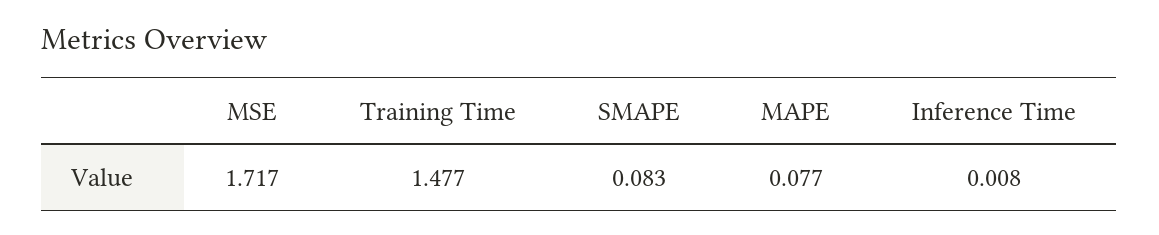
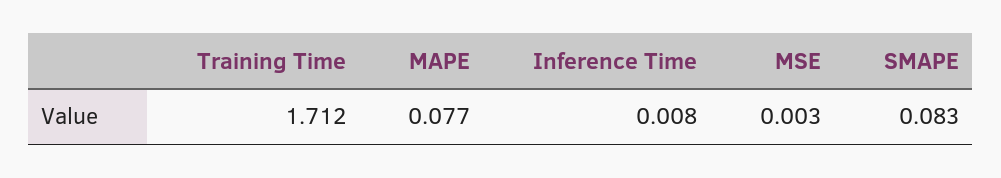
MSE: 1.717 -> 0.003
Training Time: 1.477 -> 1.712

